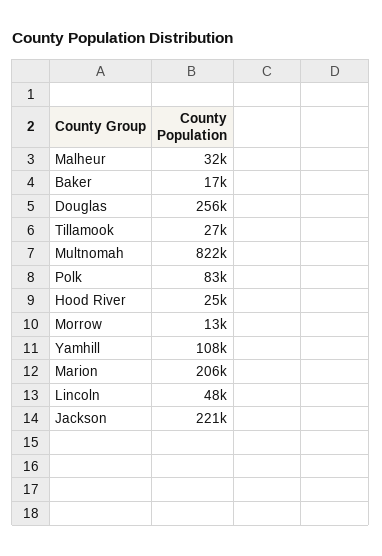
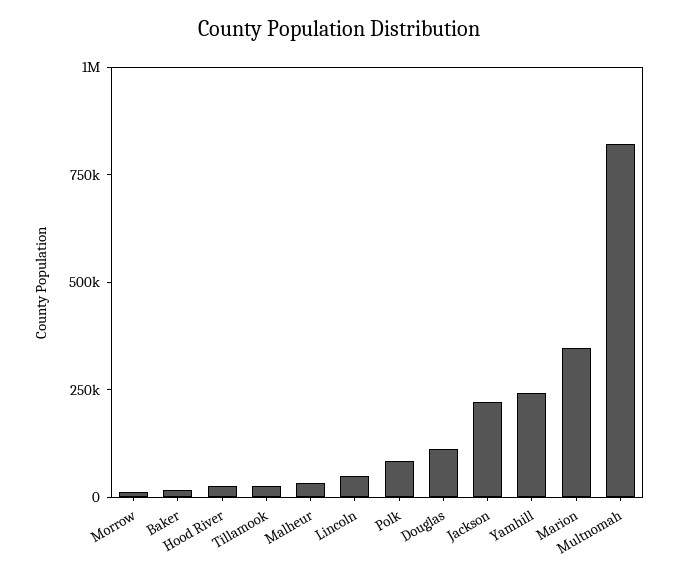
Douglas: 256000 -> 100000
Yamhill: 108000 -> 250000
Marion: 206000 -> 350000

